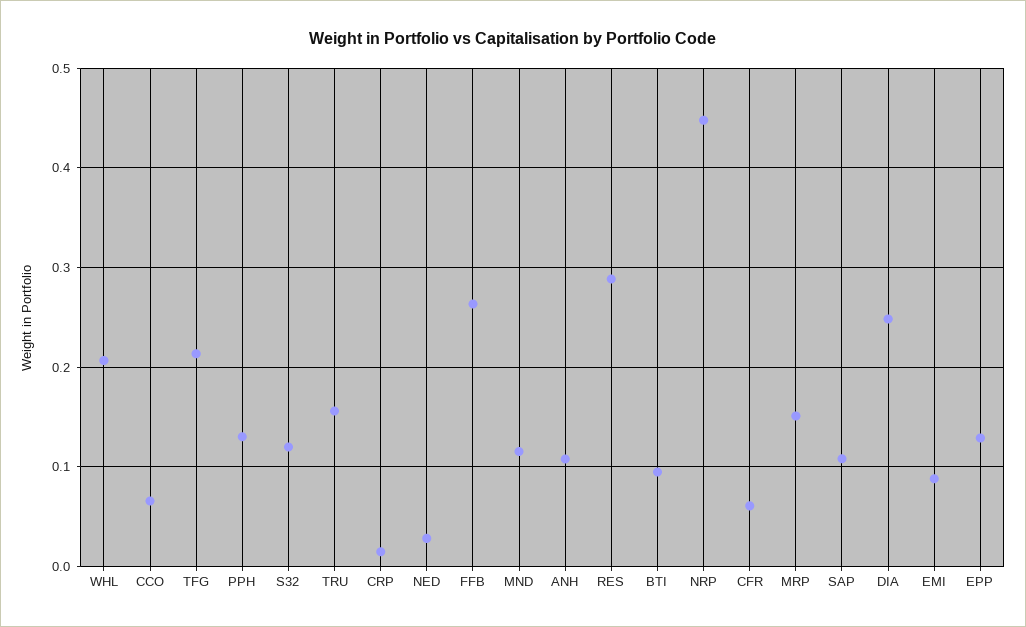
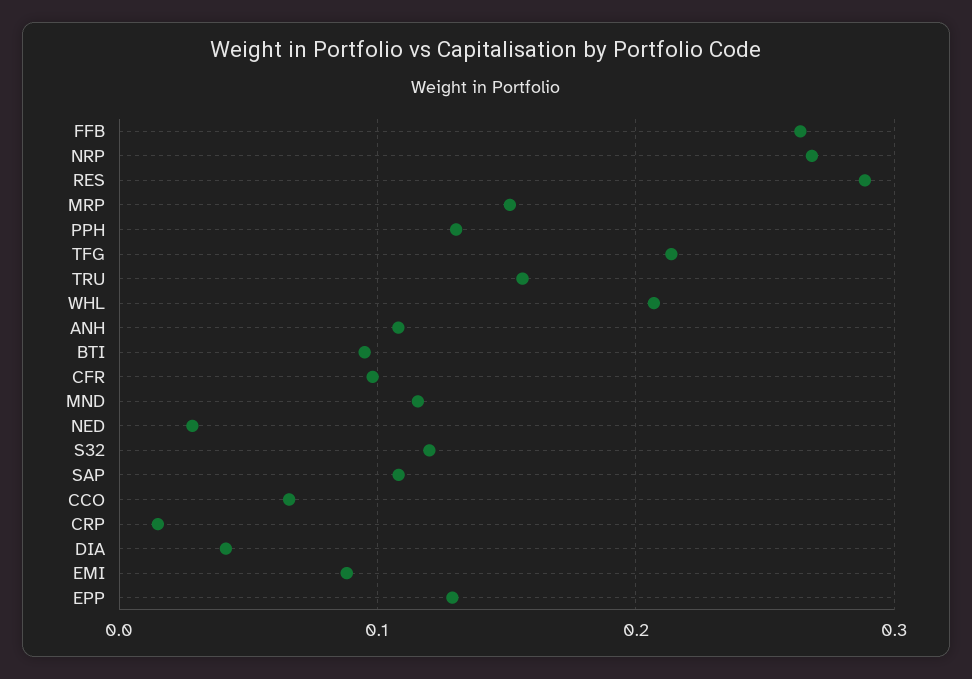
NRP: 0.45 -> 0.27
CFR: 0.06 -> 0.1
DIA: 0.25 -> 0.04

